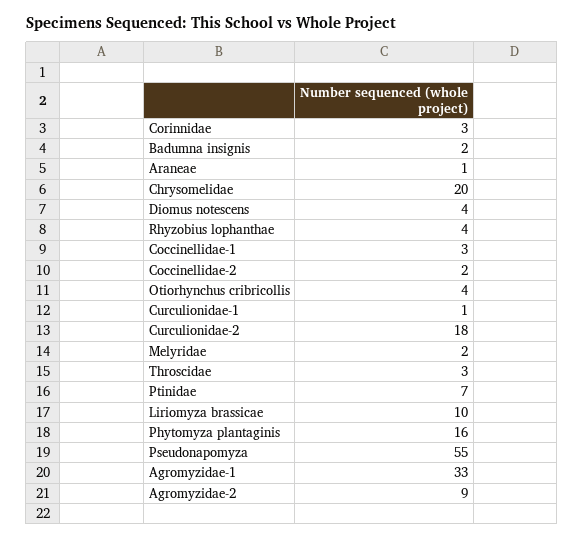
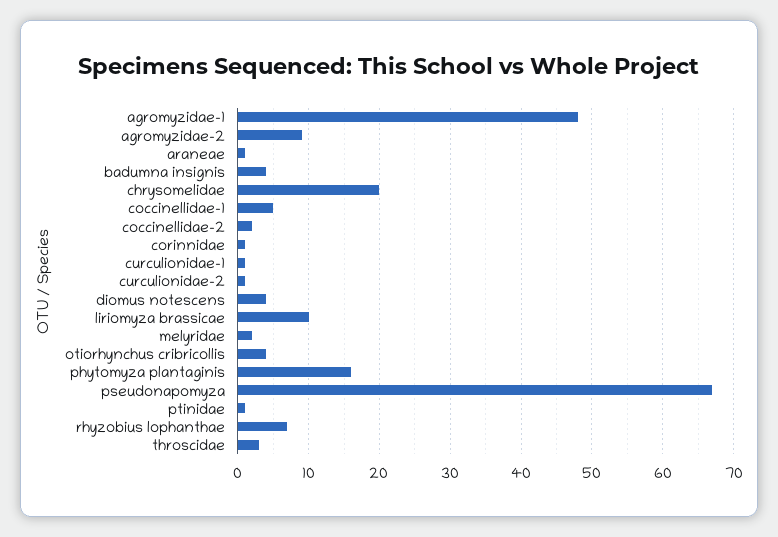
Corinnidae: 3 -> 1
Badumna insignis: 2 -> 4
Rhyzobius lophanthae: 4 -> 7
Coccinellidae-1: 3 -> 5
Curculionidae-2: 18 -> 1
Ptinidae: 7 -> 1
Pseudonapomyza: 55 -> 67
Agromyzidae-1: 33 -> 48

